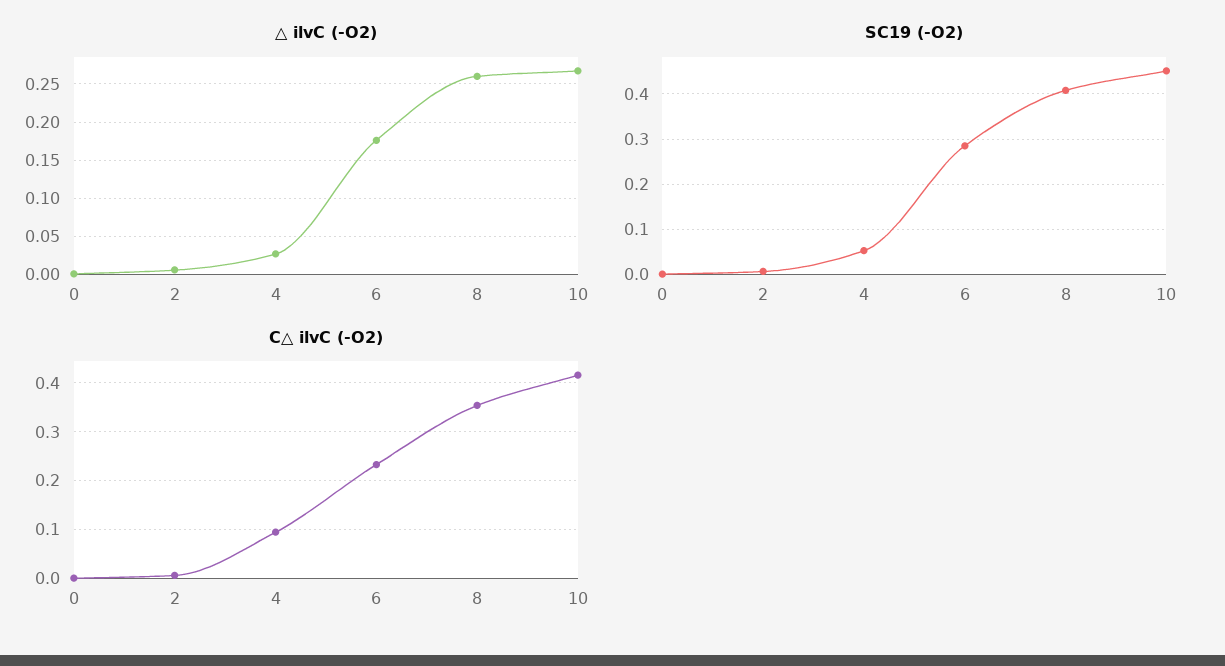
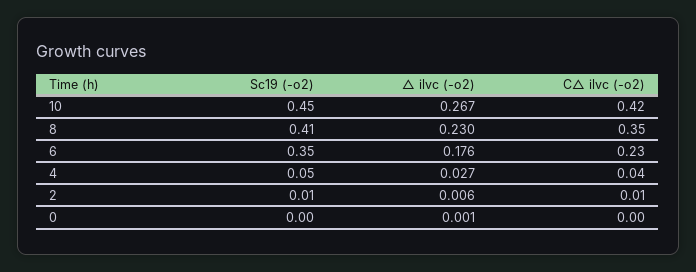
△ ilvC (-O2), 8: 0.26 -> 0.23
SC19 (-O2), 6: 0.28 -> 0.35
C△ ilvC (-O2), 4: 0.1 -> 0.04

